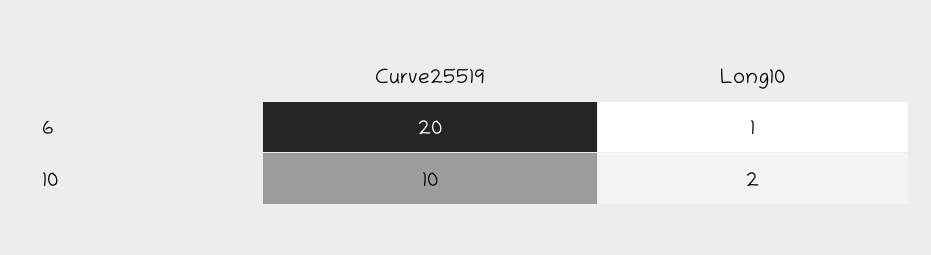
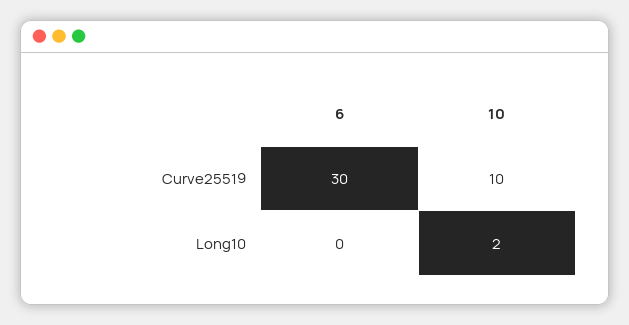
Curve25519, 6: 20 -> 30
Long10, 6: 1 -> 0

